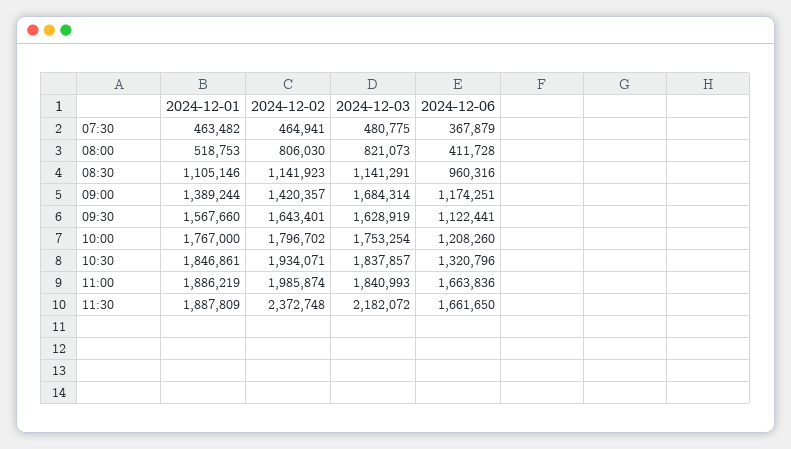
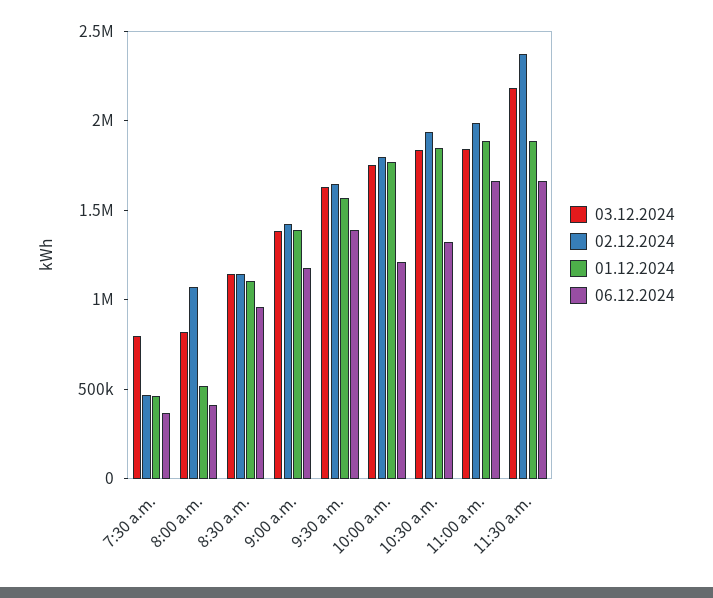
2024-12-03, 07:30: 480775 -> 800000
2024-12-02, 08:00: 806030 -> 1100000
2024-12-03, 09:00: 1684314 -> 1400000
2024-12-06, 09:30: 1122441 -> 1400000

